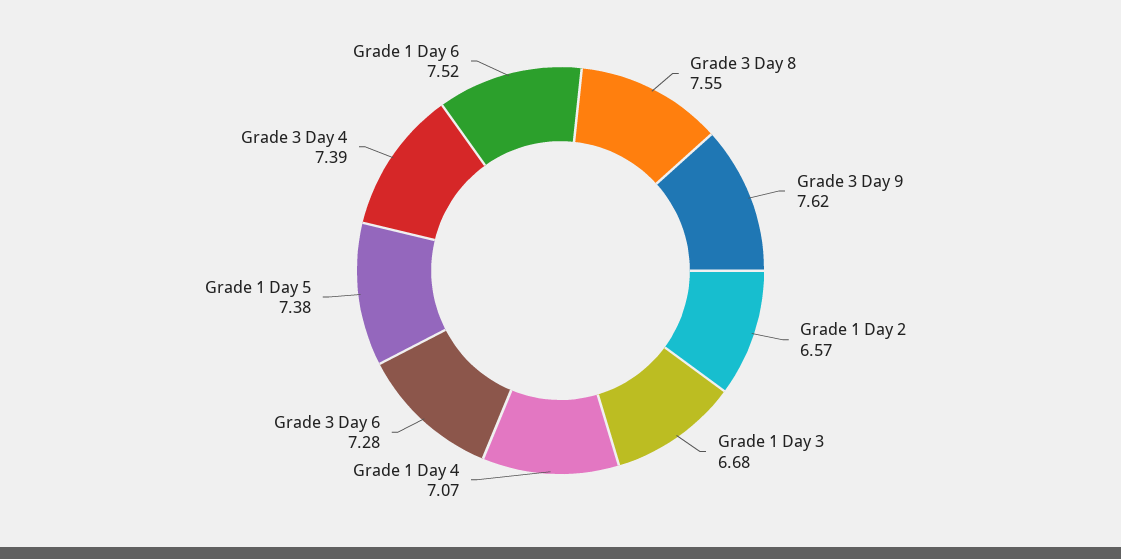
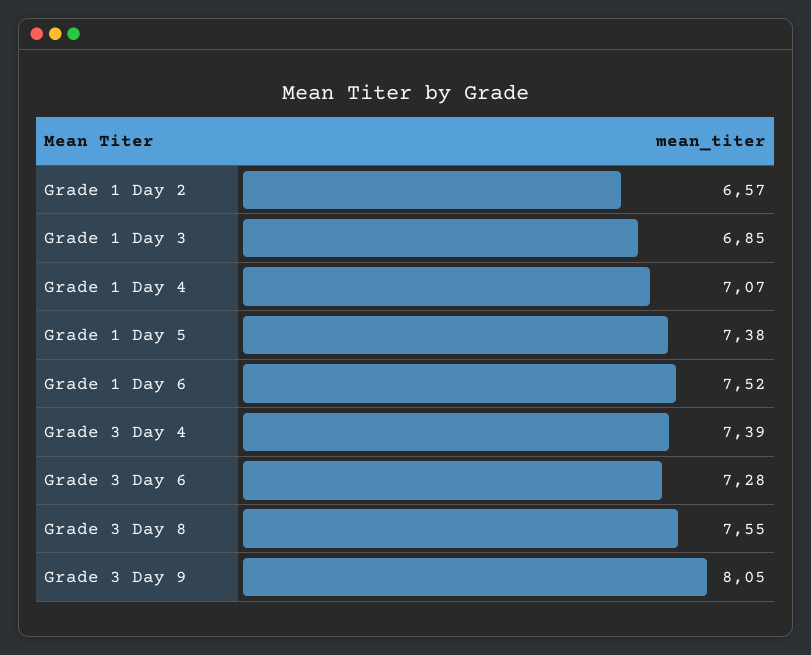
Grade 3 Day 9: 7.62 -> 8.05
Grade 1 Day 3: 6.68 -> 6.85

